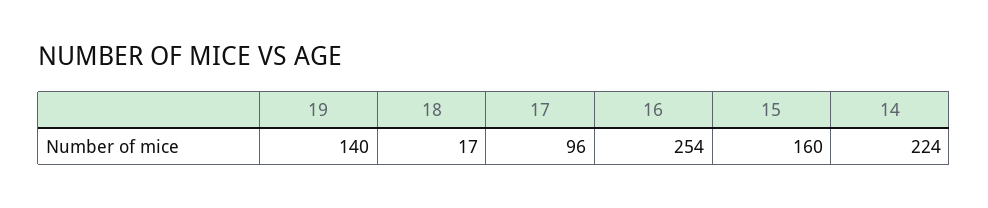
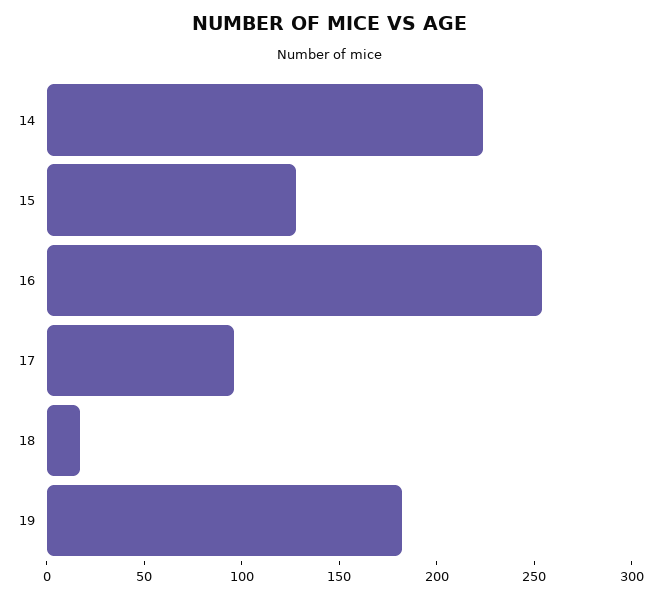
19: 140 -> 180
15: 160 -> 130

